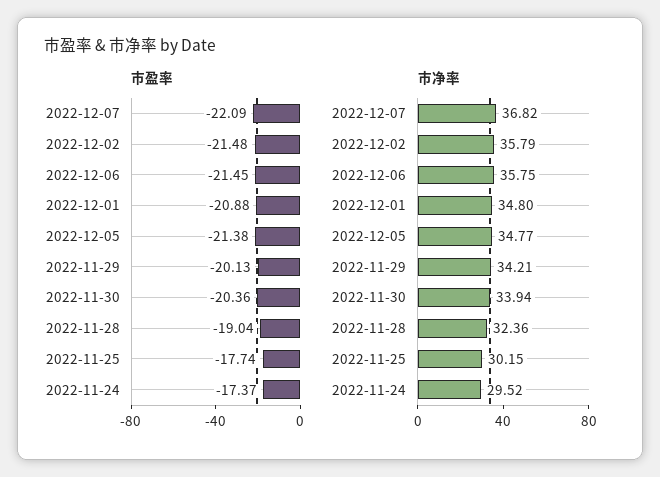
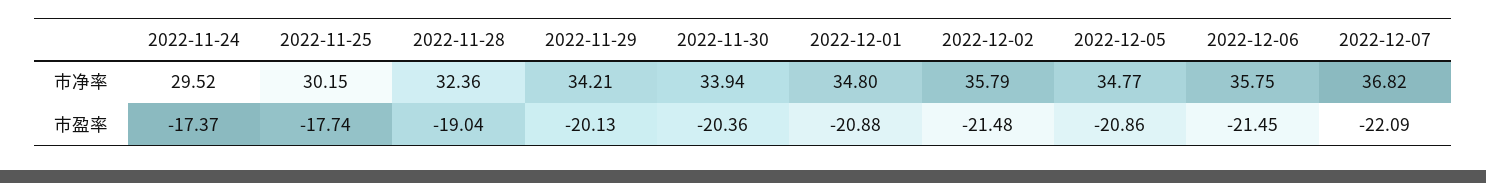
市盈率, 2022-12-05: -21.38 -> -20.86

